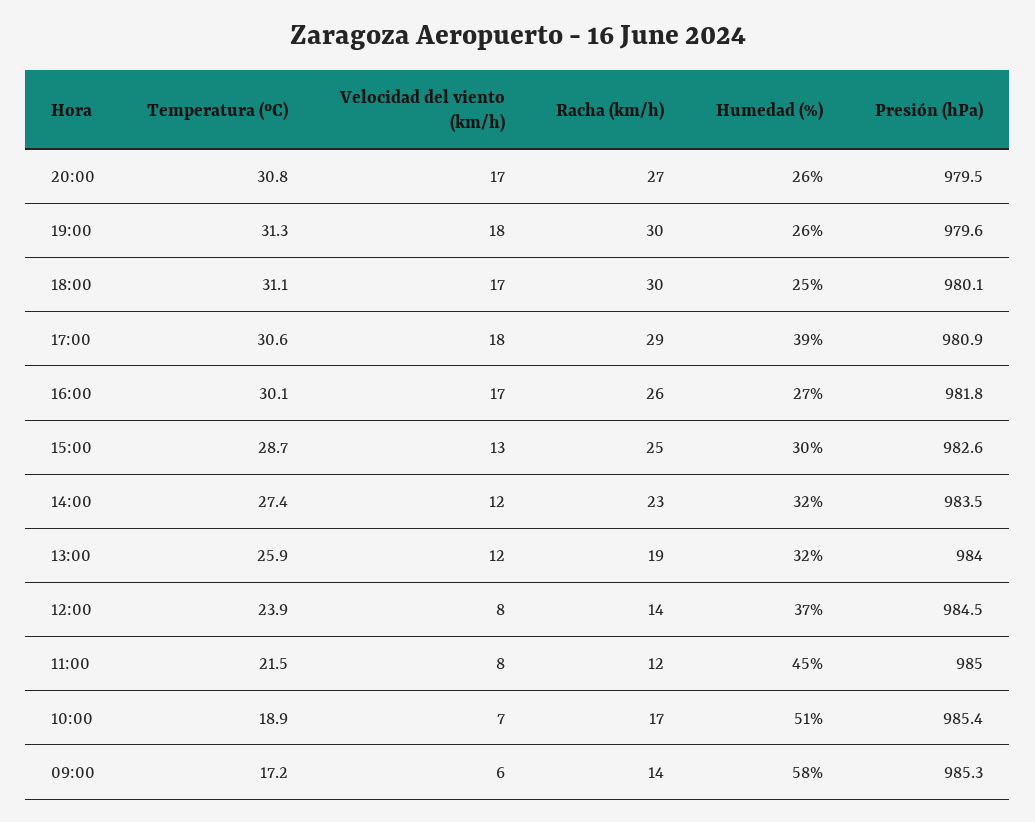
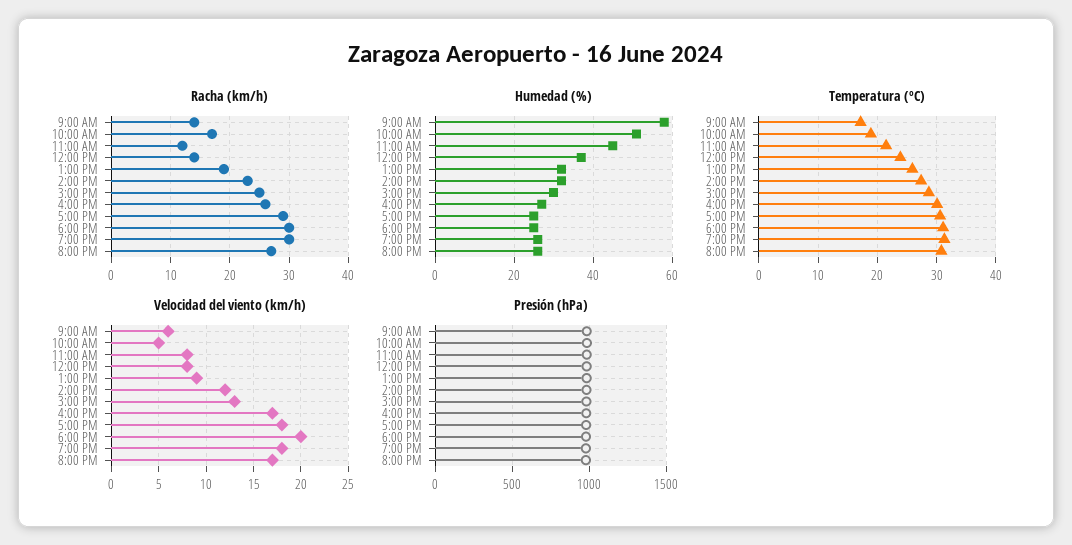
Velocidad del viento (km/h), 18:00: 17 -> 20
Humedad (%), 17:00: 39 -> 25
Velocidad del viento (km/h), 13:00: 12 -> 9
Velocidad del viento (km/h), 10:00: 7 -> 5

